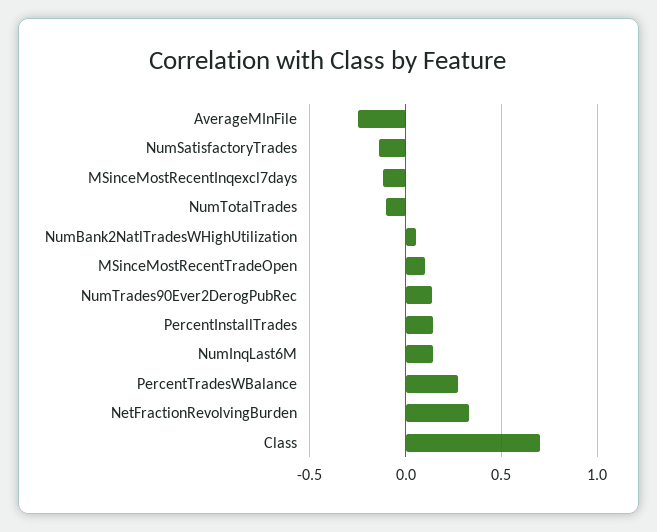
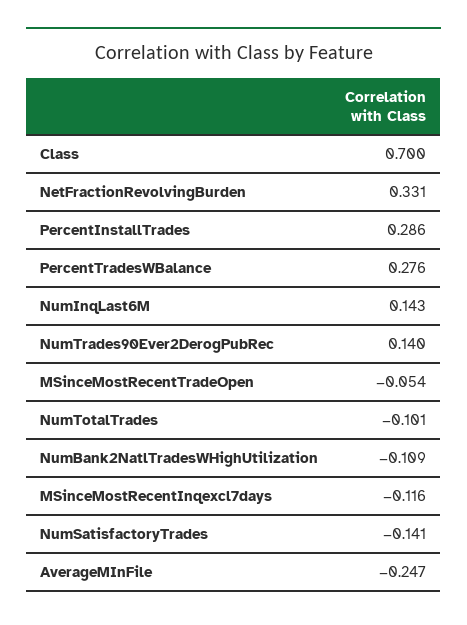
NumBank2NatlTradesWHighUtilization: 0.05 -> -0.109
MSinceMostRecentTradeOpen: 0.1 -> -0.054
PercentInstallTrades: 0.15 -> 0.286

